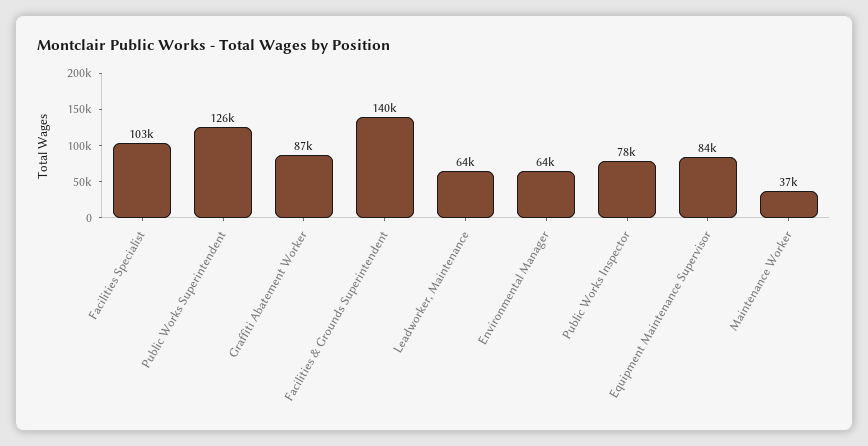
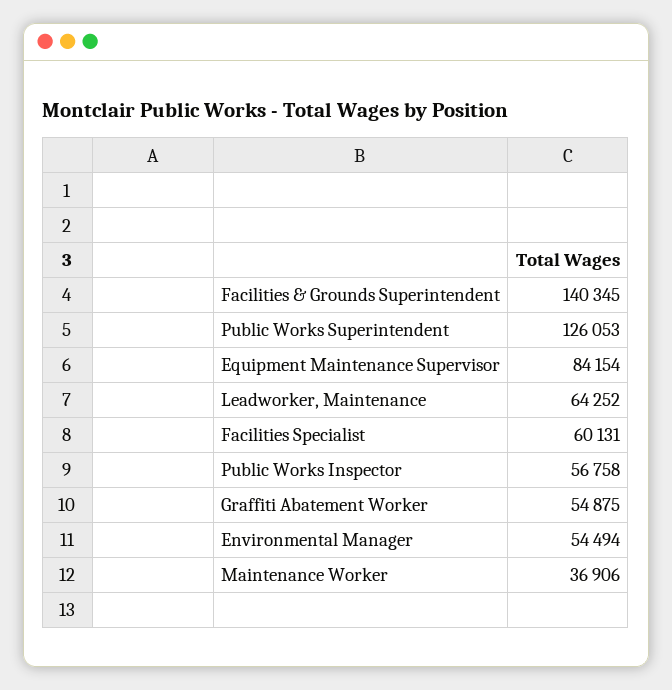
Facilities Specialist: 103000 -> 60131
Graffiti Abatement Worker: 87000 -> 54875
Environmental Manager: 64000 -> 54494
Public Works Inspector: 78000 -> 56758

